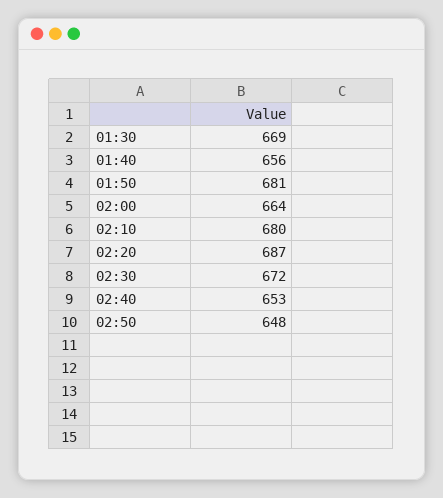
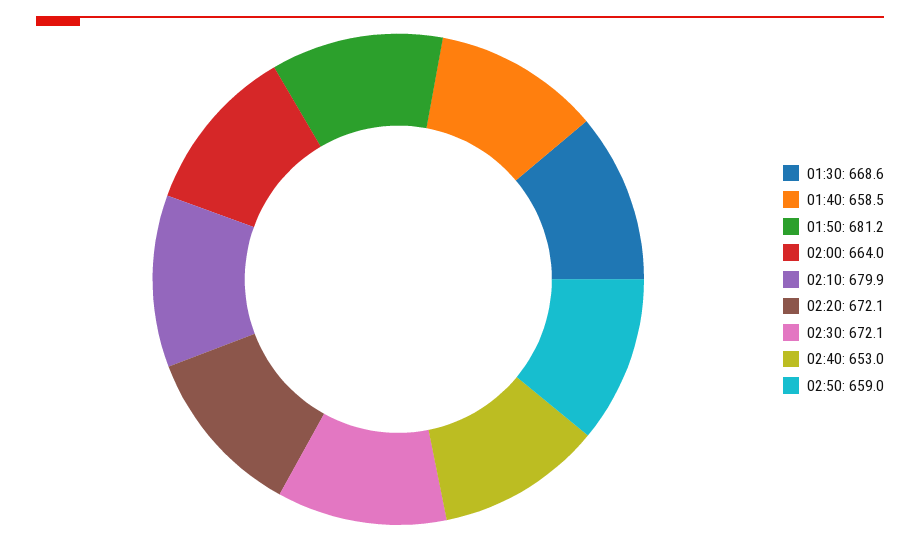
01:40: 656 -> 658.5
02:20: 687 -> 672.1
02:50: 648 -> 659

